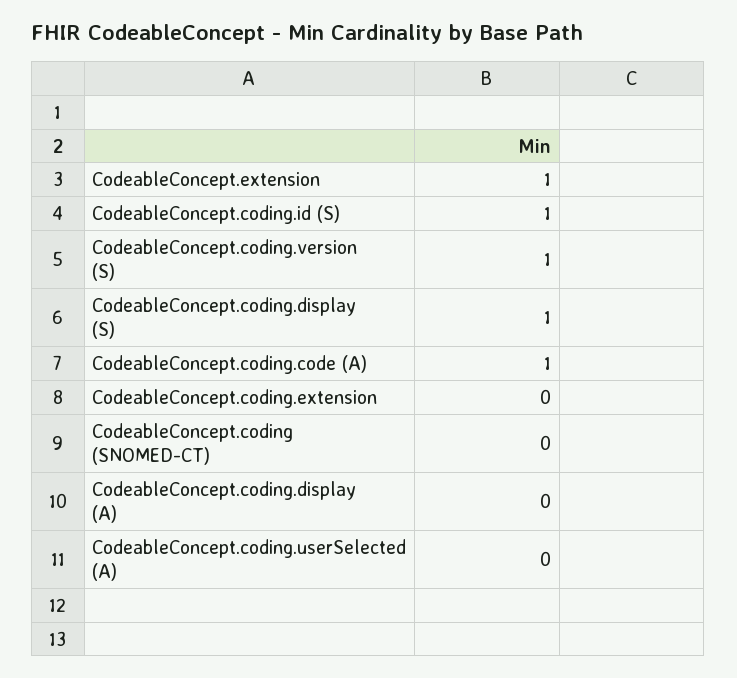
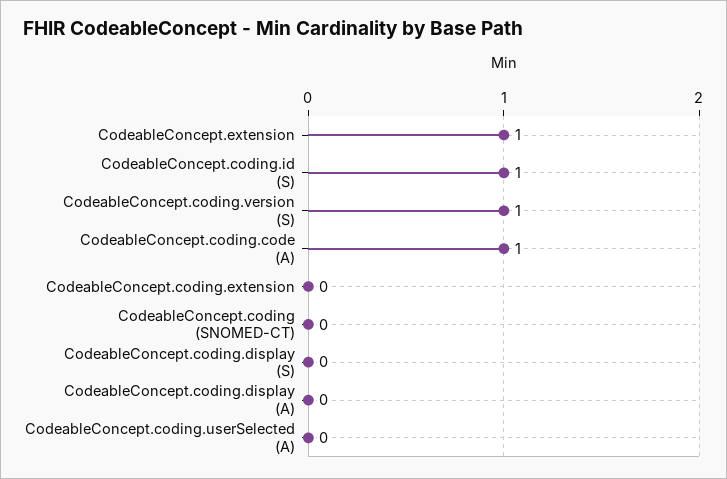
CodeableConcept.coding.display (S): 1 -> 0

